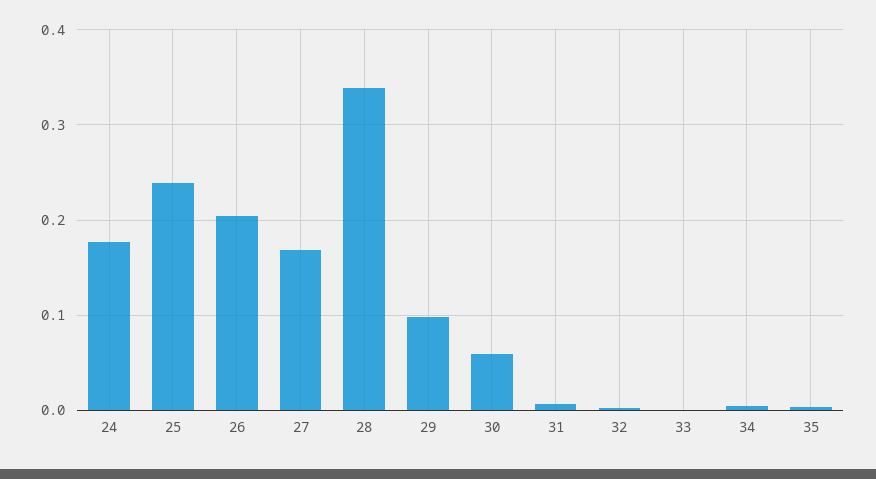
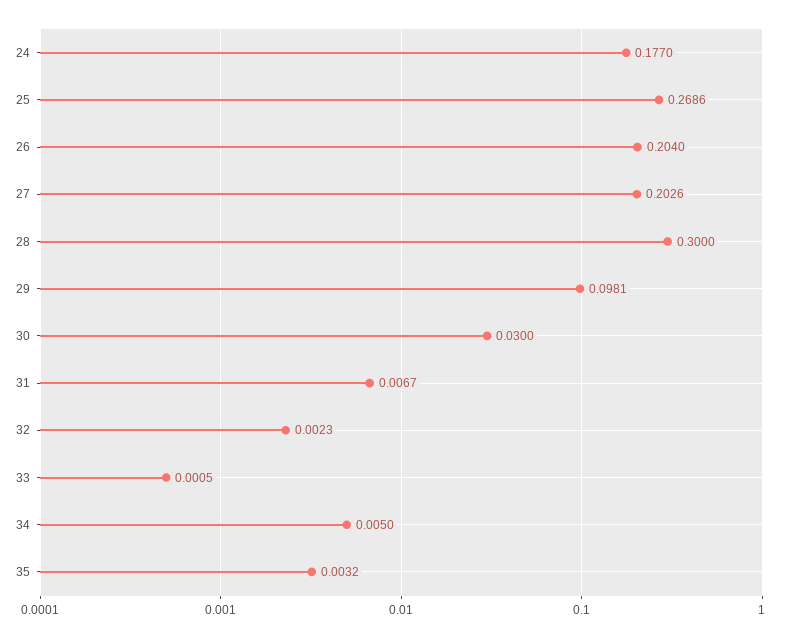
25: 0.24 -> 0.2686
27: 0.17 -> 0.2026
28: 0.34 -> 0.3
30: 0.06 -> 0.03

